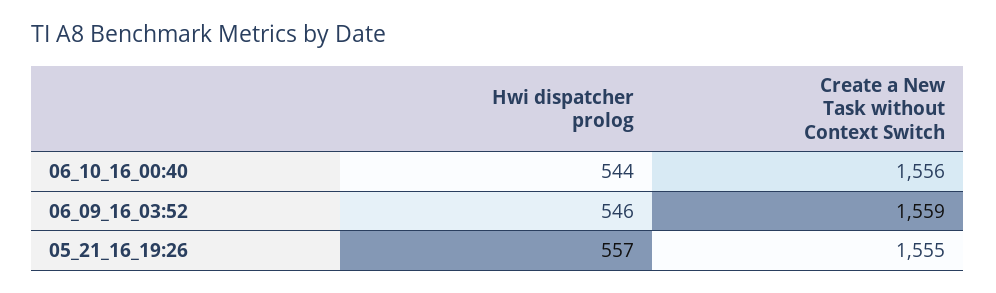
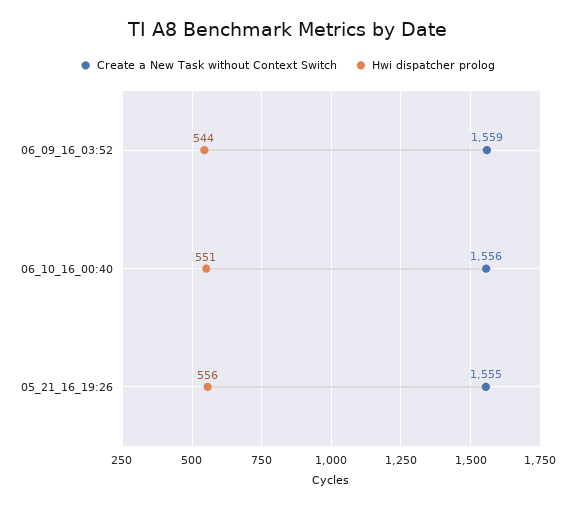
Hwi dispatcher prolog, 06_10_16_00:40: 544 -> 551
Hwi dispatcher prolog, 06_09_16_03:52: 546 -> 544
Hwi dispatcher prolog, 05_21_16_19:26: 557 -> 556

